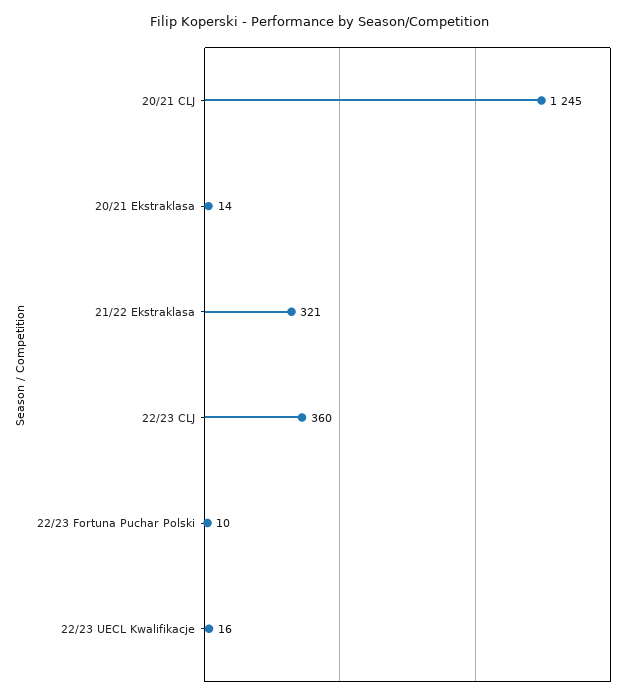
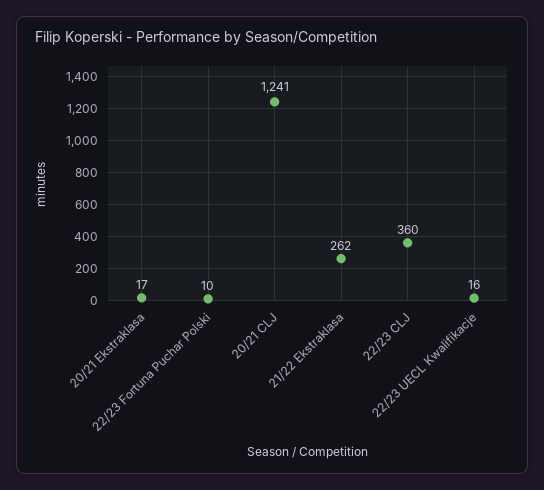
20/21 CLJ: 1245 -> 1241
20/21 Ekstraklasa: 14 -> 17
21/22 Ekstraklasa: 321 -> 262

